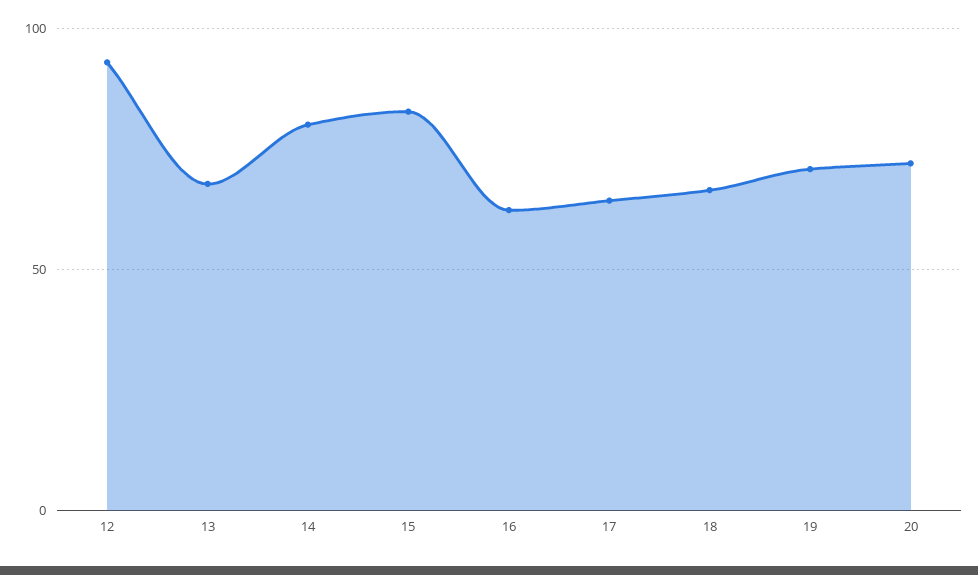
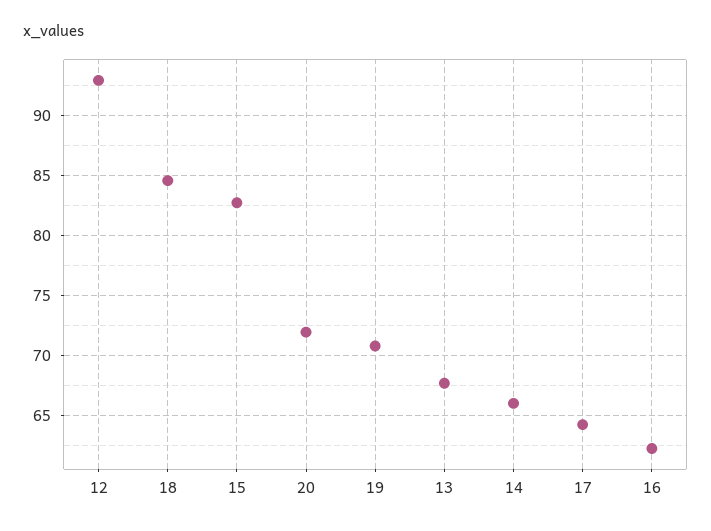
14: 80 -> 66
18: 65 -> 84.5

